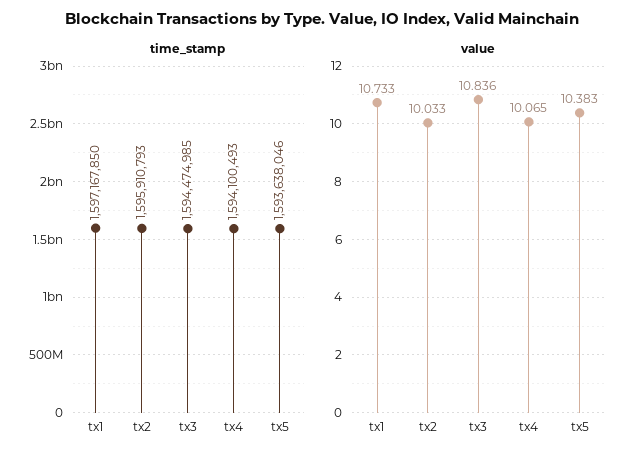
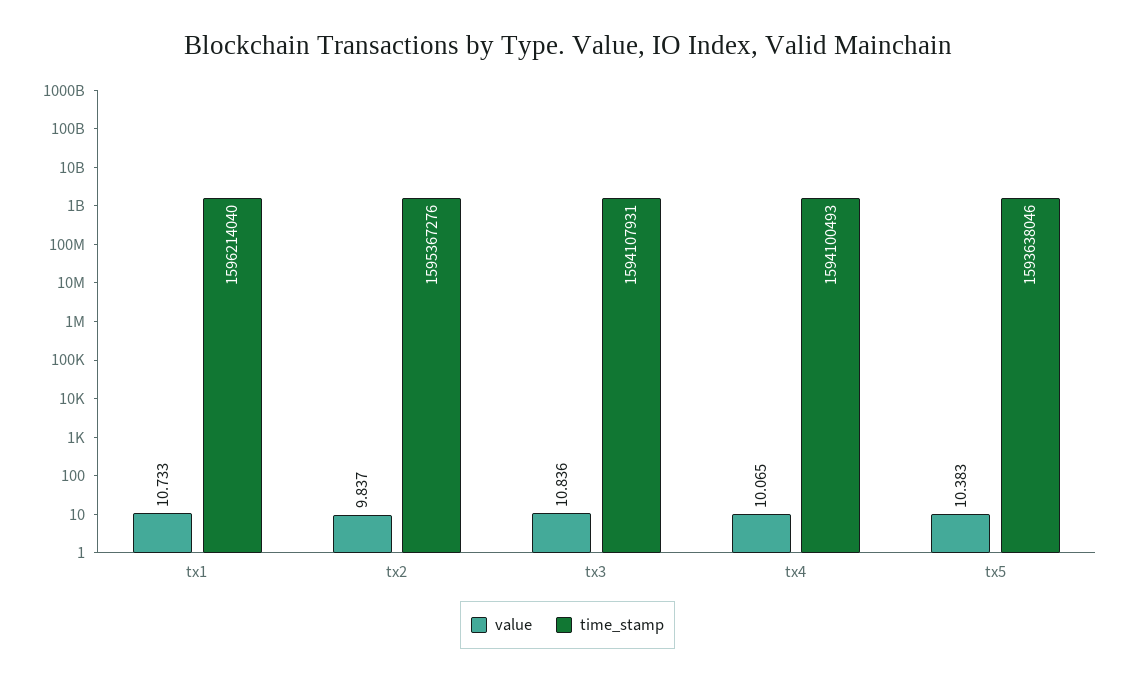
time_stamp, tx1: 1597167850 -> 1596214040
time_stamp, tx2: 1595910793 -> 1595367276
time_stamp, tx3: 1594474985 -> 1594107931
value, tx2: 10.033 -> 9.837

